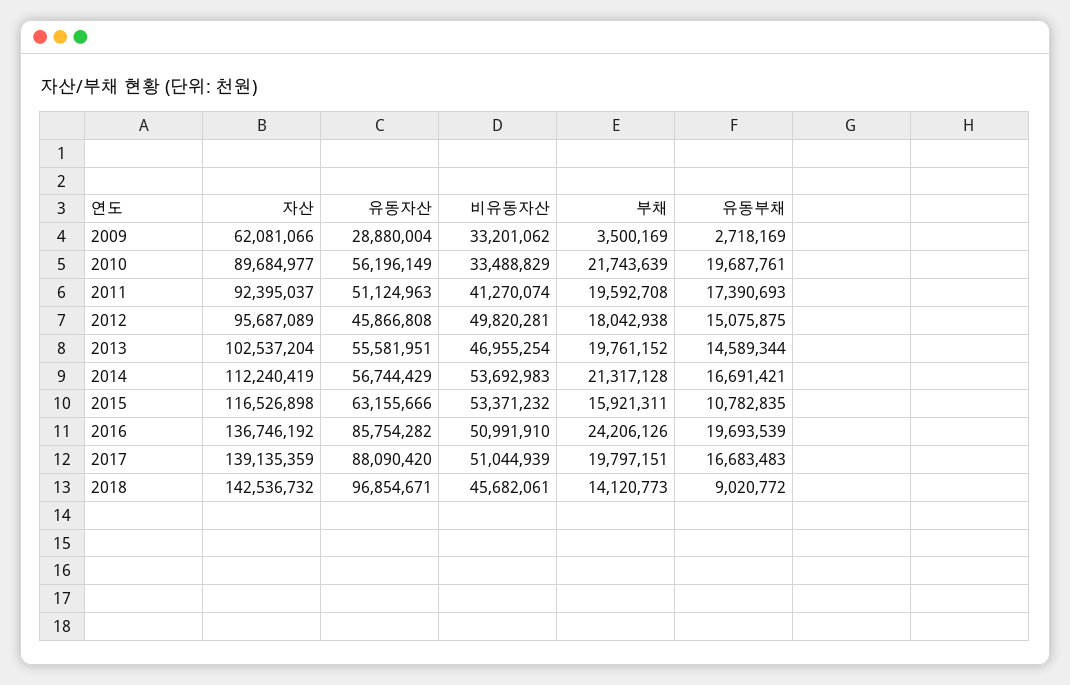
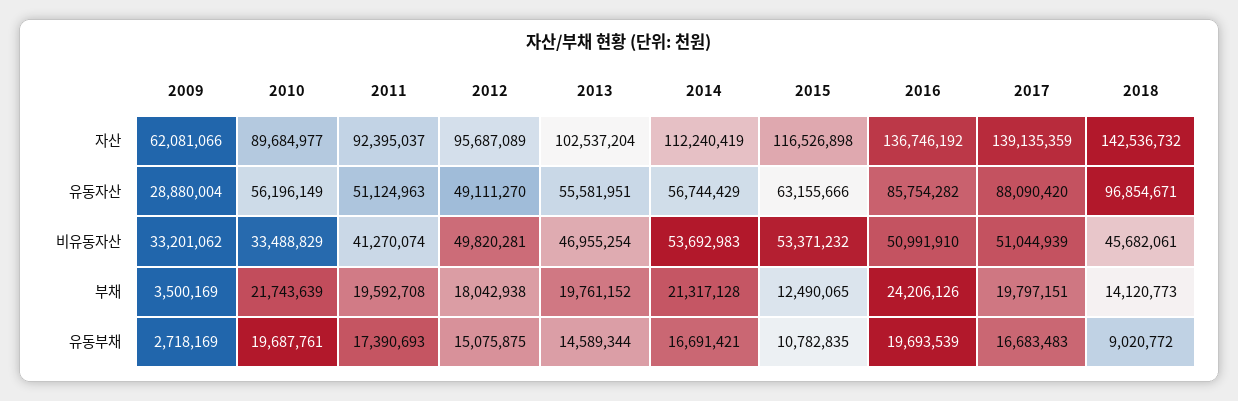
유동자산, 2012: 45866808 -> 49111270
부채, 2015: 15921311 -> 12490065

